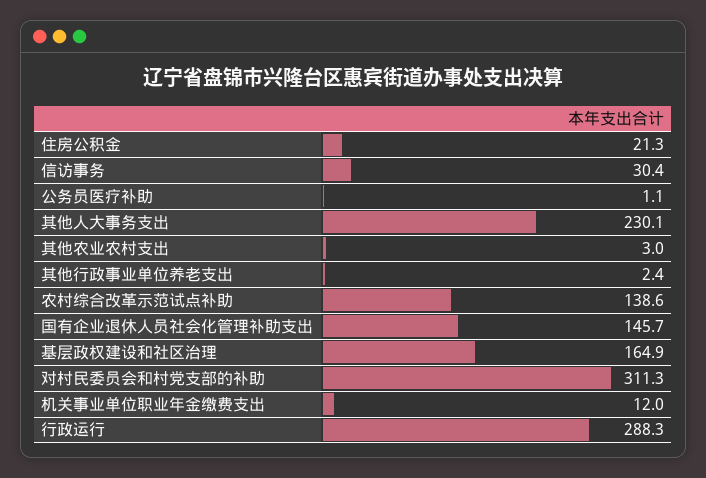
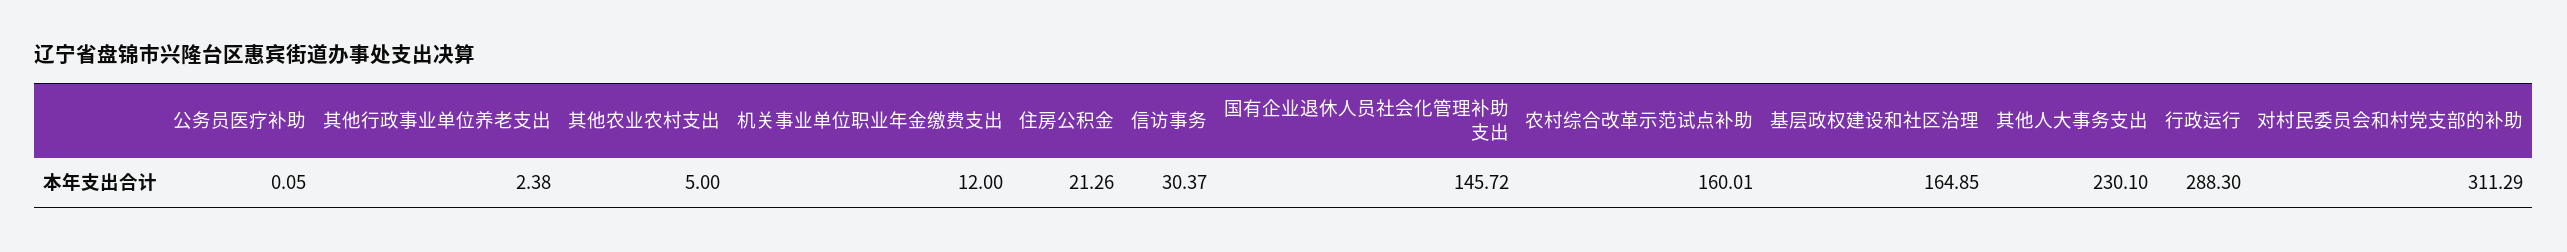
公务员医疗补助: 1.1 -> 0.05
其他农业农村支出: 3 -> 5
农村综合改革示范试点补助: 138.6 -> 160.01

